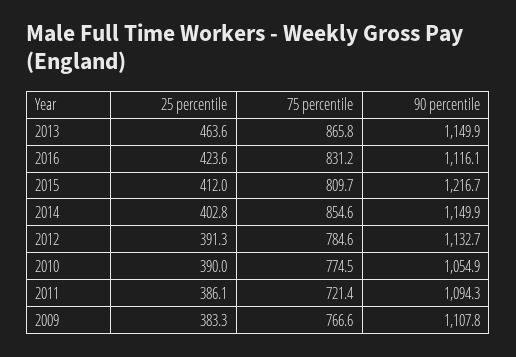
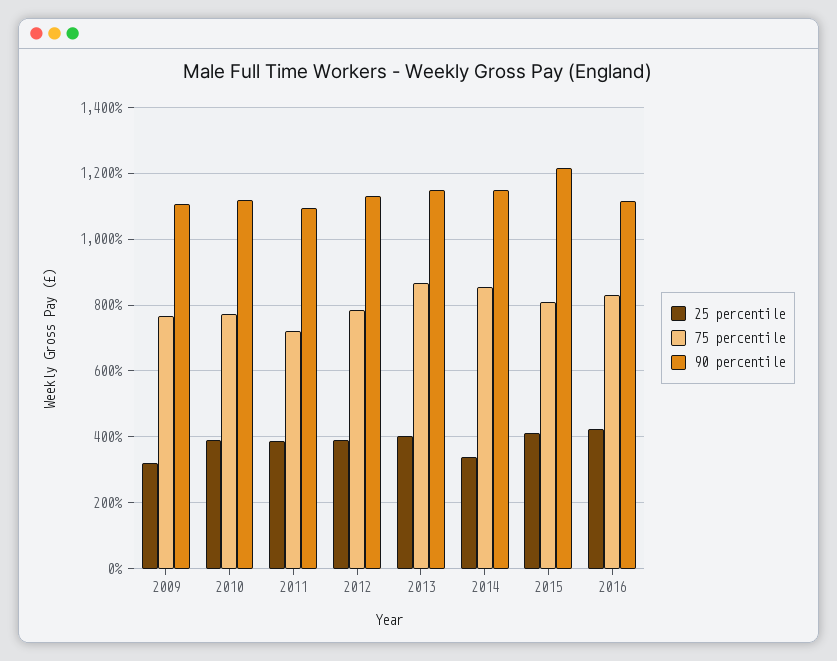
25 percentile, 2013: 463.6 -> 400
25 percentile, 2014: 402.8 -> 340
90 percentile, 2010: 1054.9 -> 1120
25 percentile, 2009: 383.3 -> 320

